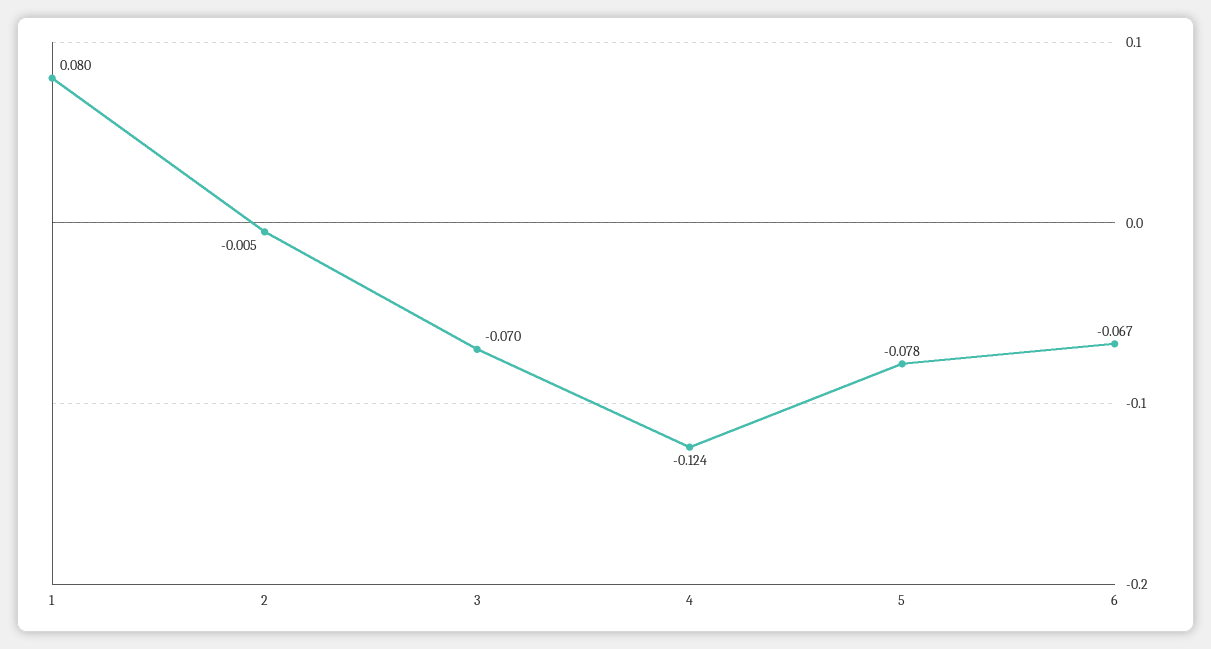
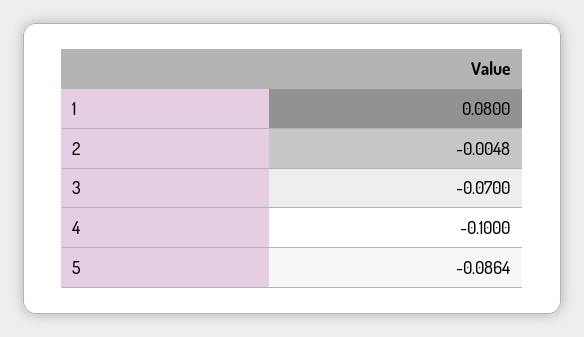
4: -0.124 -> -0.1
5: -0.078 -> -0.0864
6: -0.067 -> none

